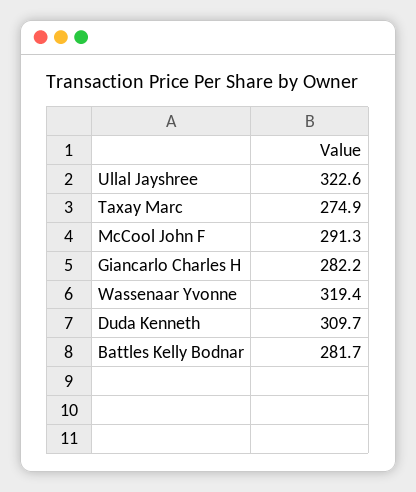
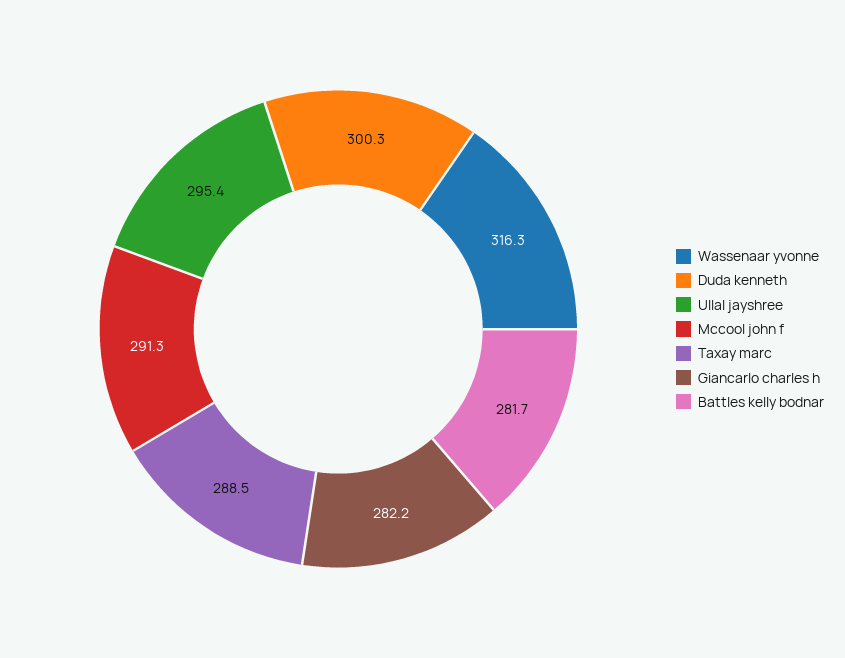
Ullal Jayshree: 322.6 -> 295.4
Taxay Marc: 274.9 -> 288.5
Wassenaar Yvonne: 319.4 -> 316.3
Duda Kenneth: 309.7 -> 300.3

